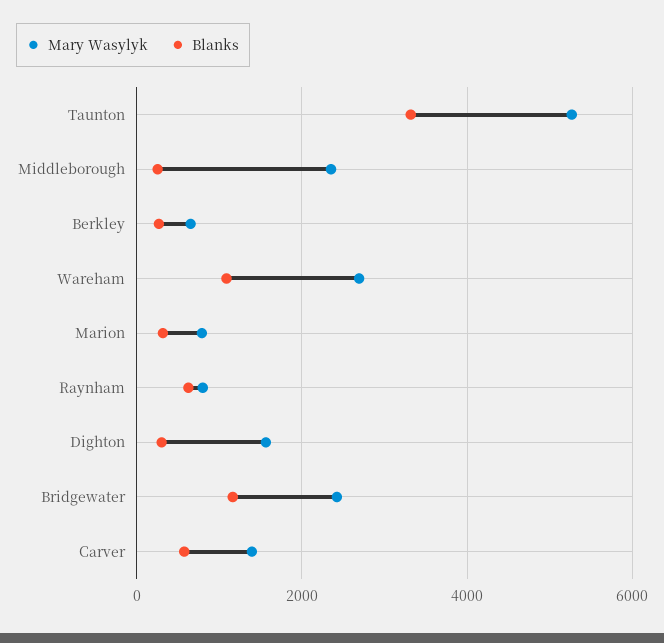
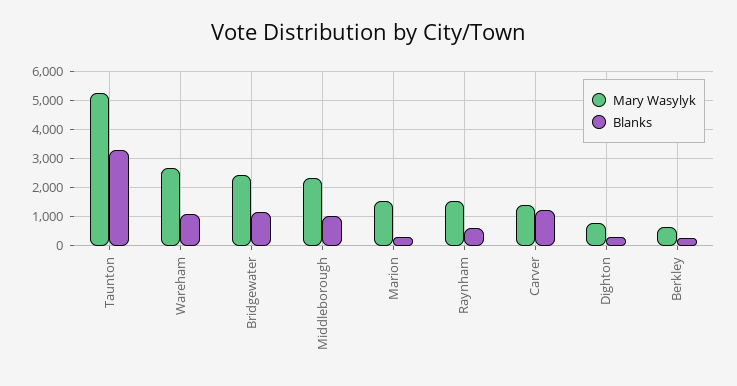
Blanks, Middleborough: 200 -> 1000
Mary Wasylyk, Marion: 800 -> 1500
Mary Wasylyk, Raynham: 800 -> 1500
Mary Wasylyk, Dighton: 1600 -> 750
Blanks, Carver: 600 -> 1250

